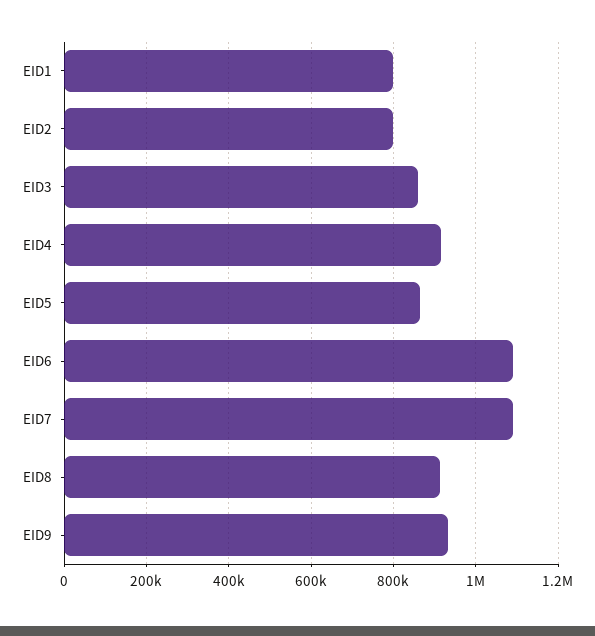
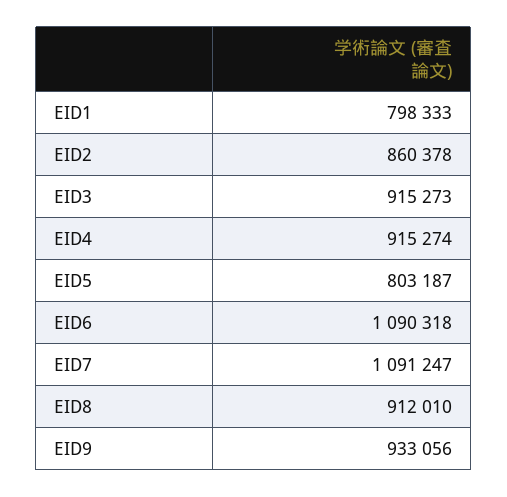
EID2: 800000 -> 860378
EID3: 860000 -> 915273
EID5: 860000 -> 803187

